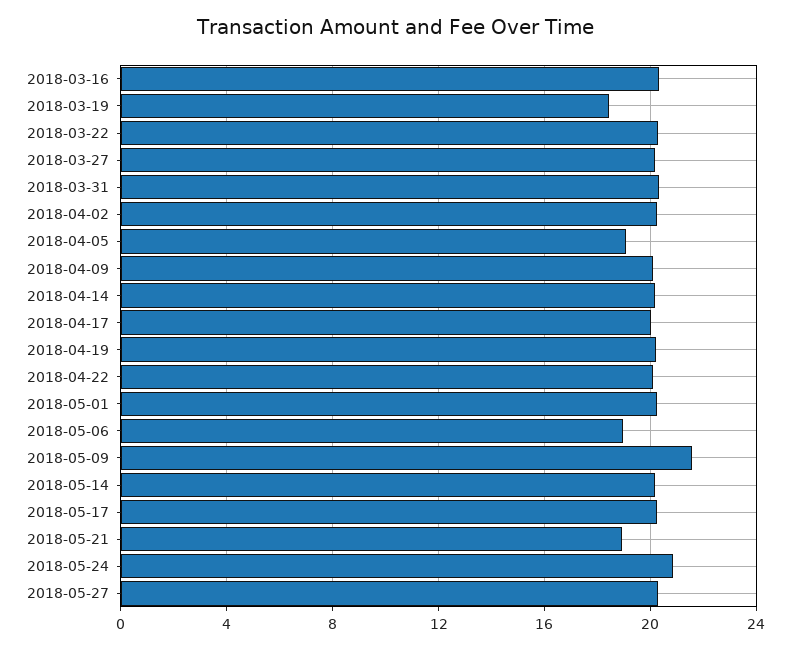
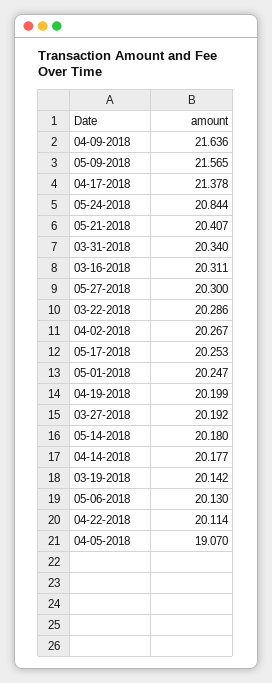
2018-03-19: 18.5 -> 20.142
2018-04-09: 20 -> 21.636
2018-04-17: 20 -> 21.378
2018-05-06: 19 -> 20.13
2018-05-21: 19 -> 20.407

